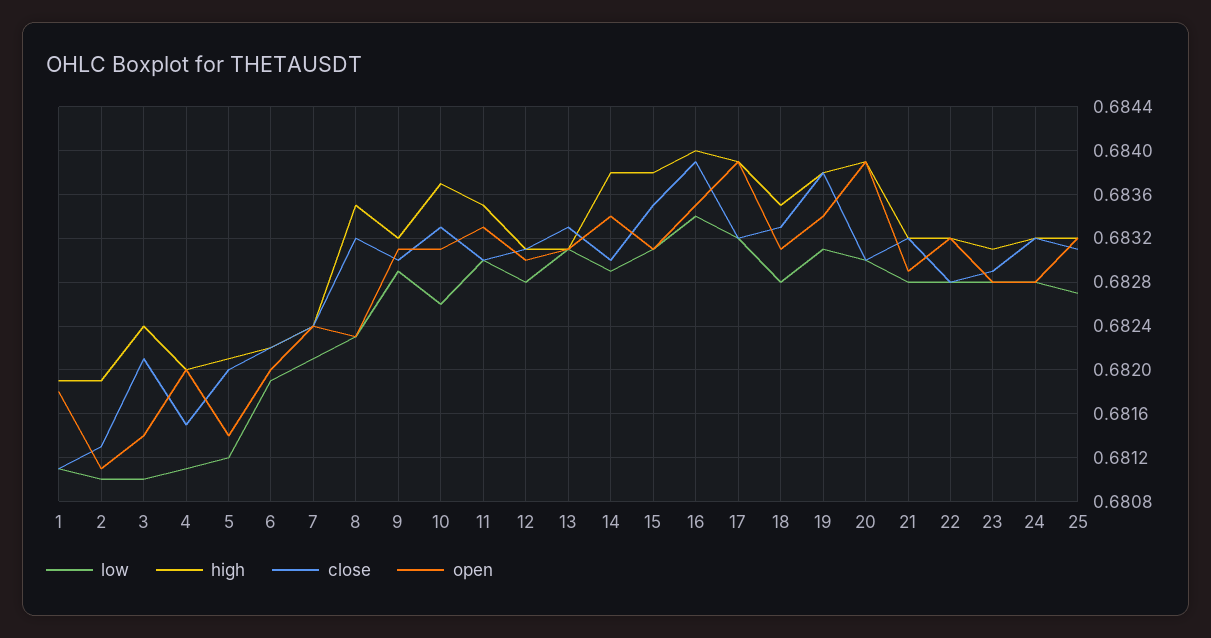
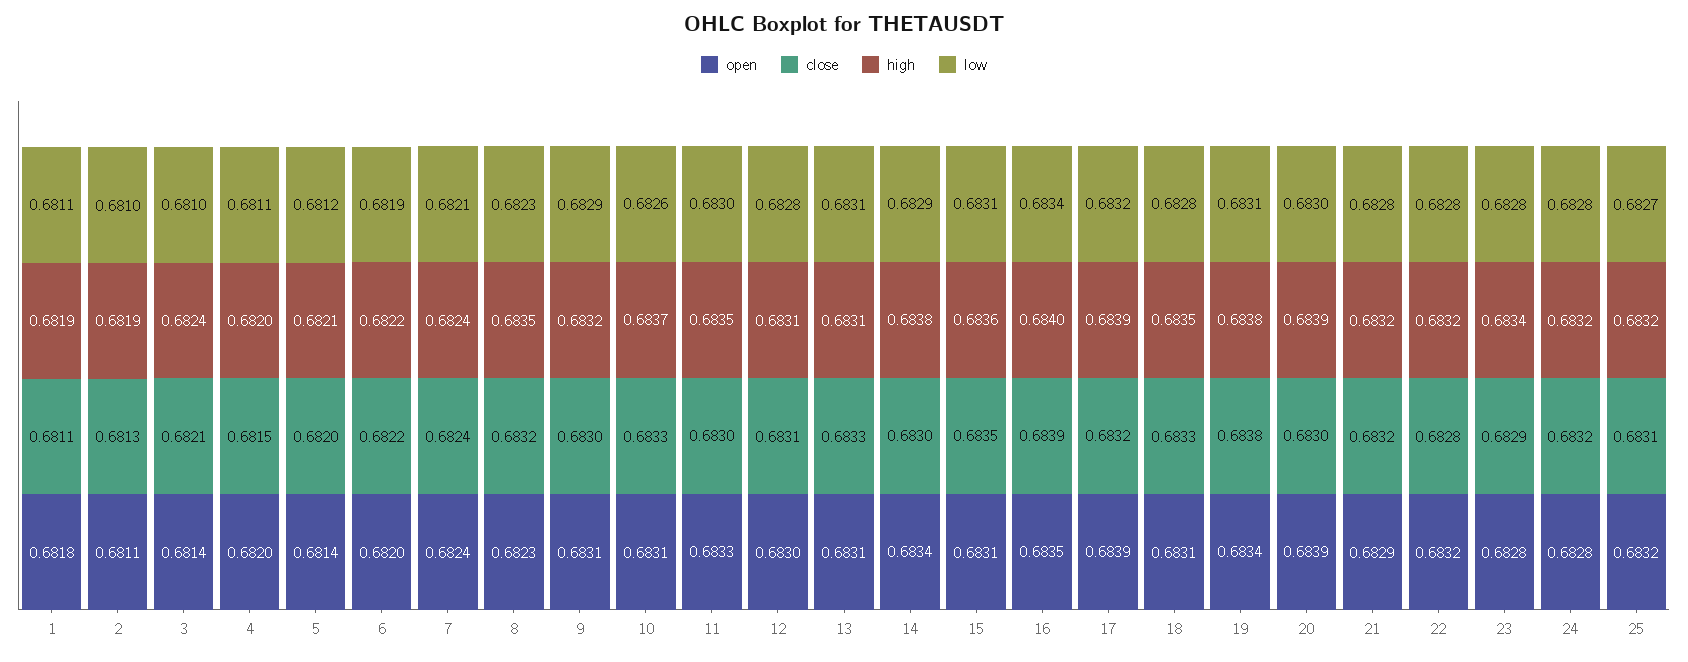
high, 15: 0.6838 -> 0.6836
high, 23: 0.6831 -> 0.6834

